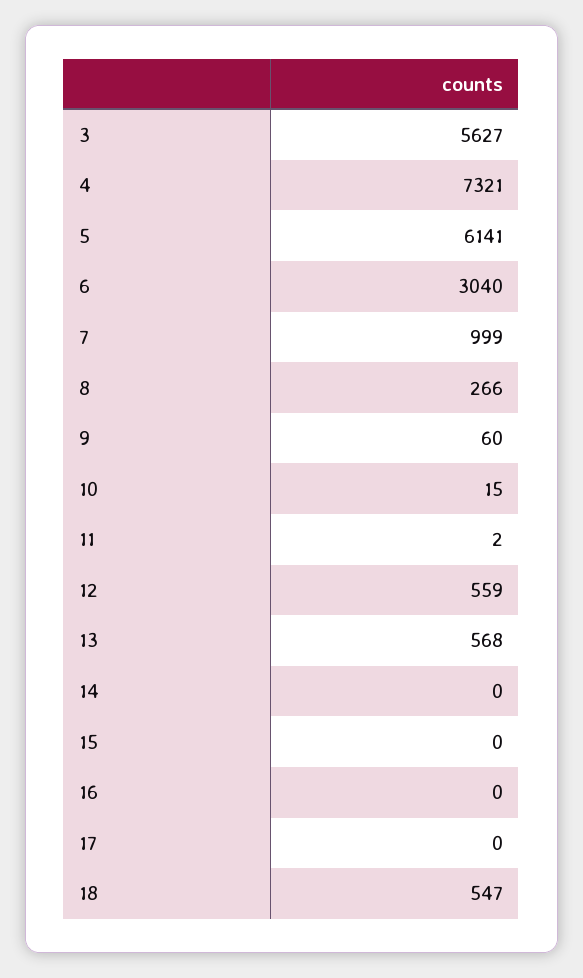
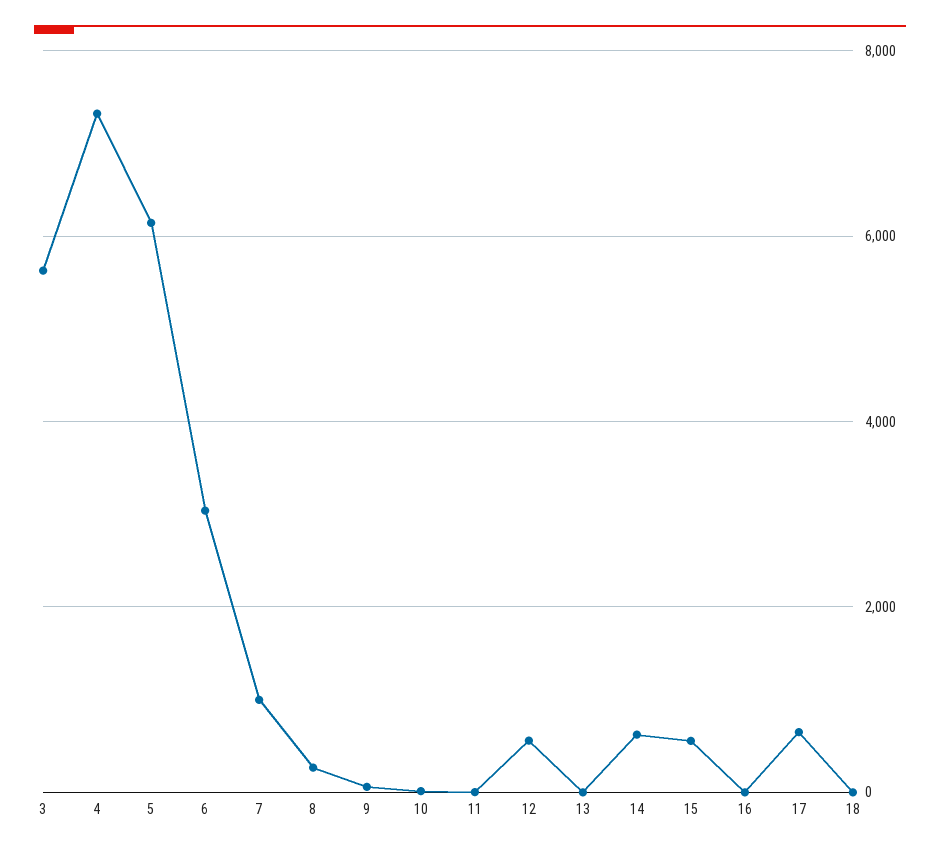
13: 568 -> 0
14: 0 -> 600
15: 0 -> 600
17: 0 -> 600
18: 547 -> 0

